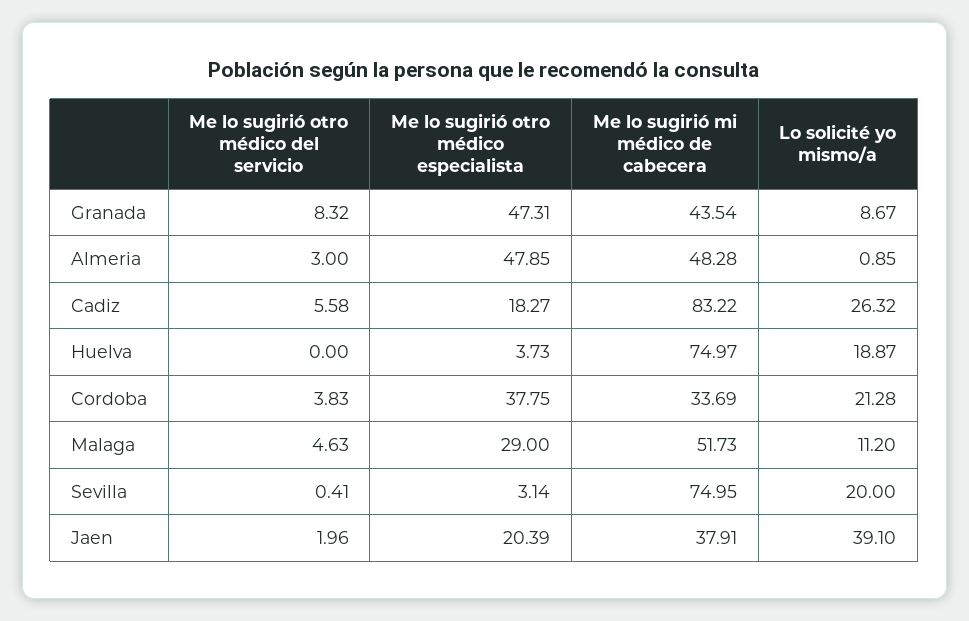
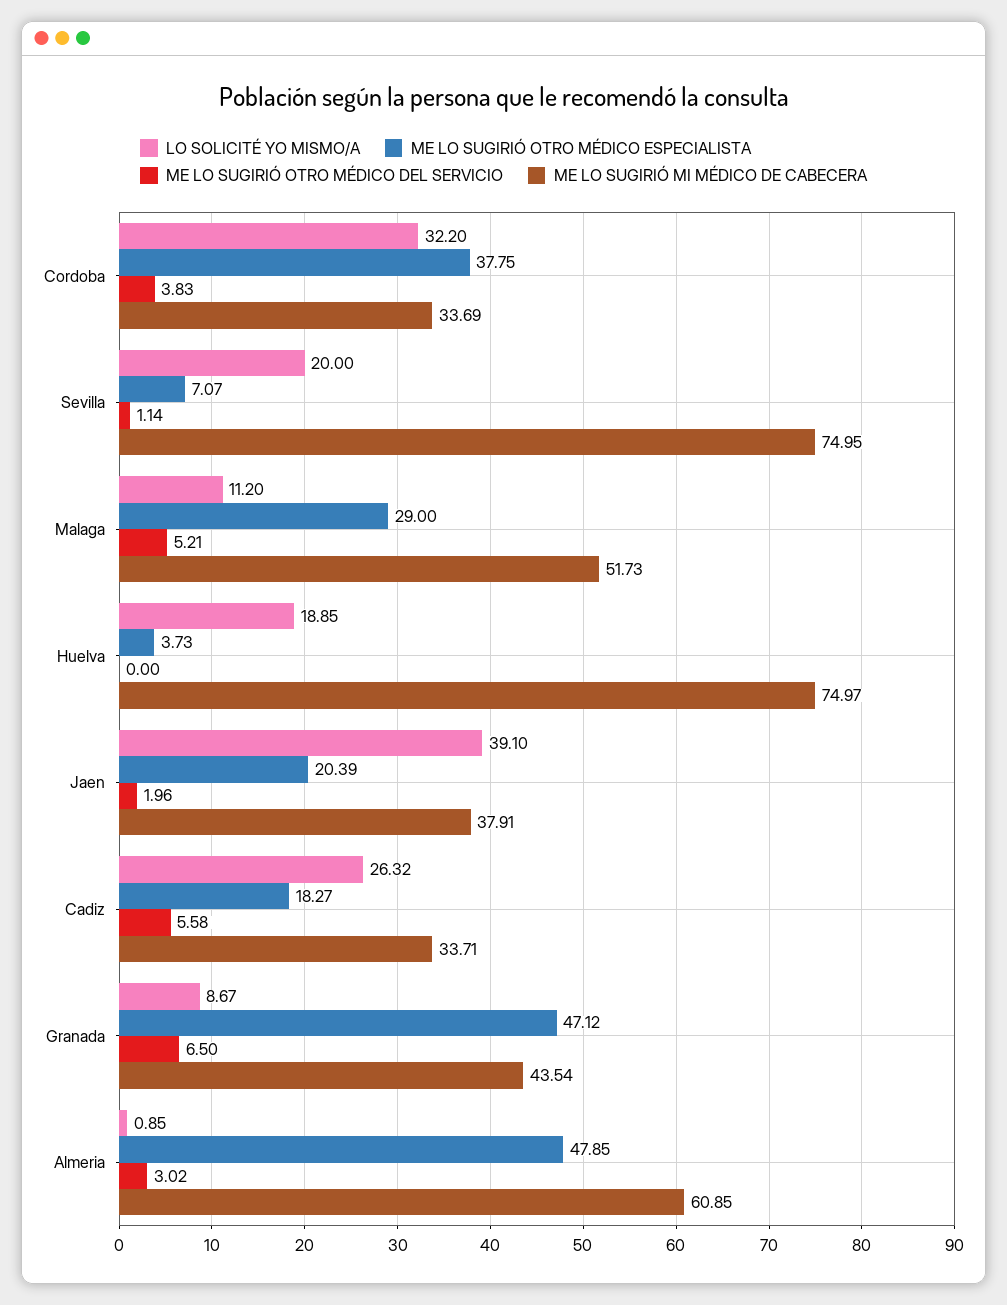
Me lo sugirió otro médico del servicio, Granada: 8.32 -> 6.5
Me lo sugirió otro médico especialista, Granada: 47.31 -> 47.12
Me lo sugirió otro médico del servicio, Almeria: 3 -> 3.02
Me lo sugirió mi médico de cabecera, Almeria: 48.28 -> 60.85
Me lo sugirió mi médico de cabecera, Cadiz: 83.22 -> 33.71
Lo solicité yo mismo/a, Huelva: 18.87 -> 18.85
Lo solicité yo mismo/a, Cordoba: 21.28 -> 32.2
Me lo sugirió otro médico del servicio, Malaga: 4.63 -> 5.21
Me lo sugirió otro médico del servicio, Sevilla: 0.41 -> 1.14
Me lo sugirió otro médico especialista, Sevilla: 3.14 -> 7.07

